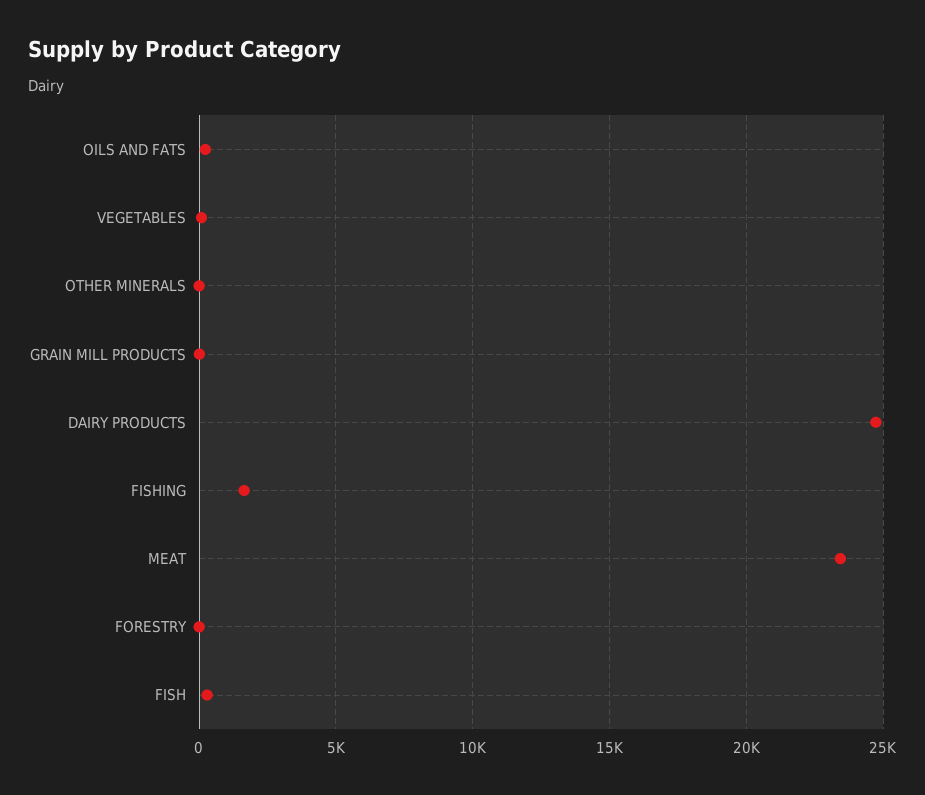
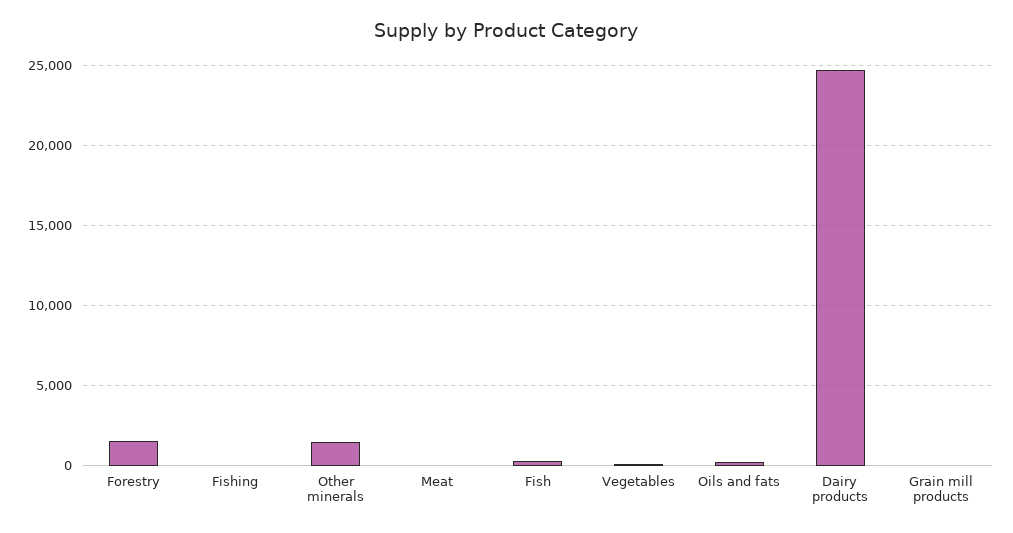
OTHER MINERALS: 0 -> 1500
FISHING: 1500 -> 0
MEAT: 23500 -> 0
FORESTRY: 0 -> 1500

